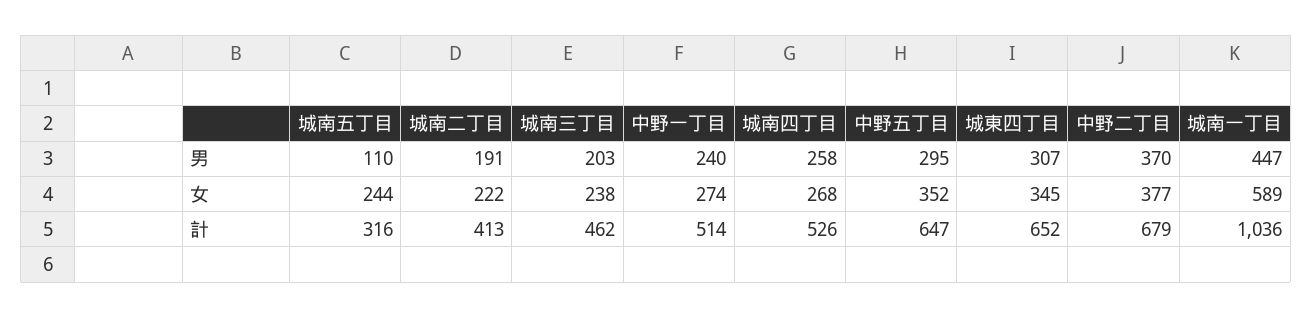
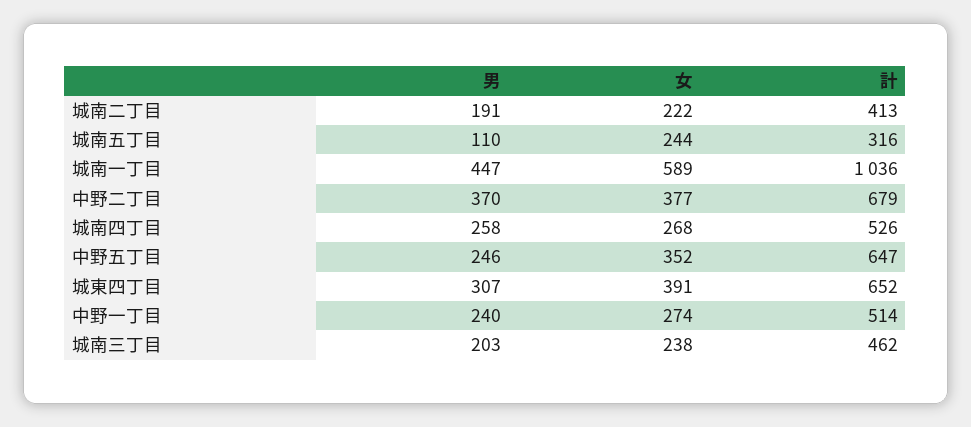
中野五丁目, 男: 295 -> 246
城東四丁目, 女: 345 -> 391

